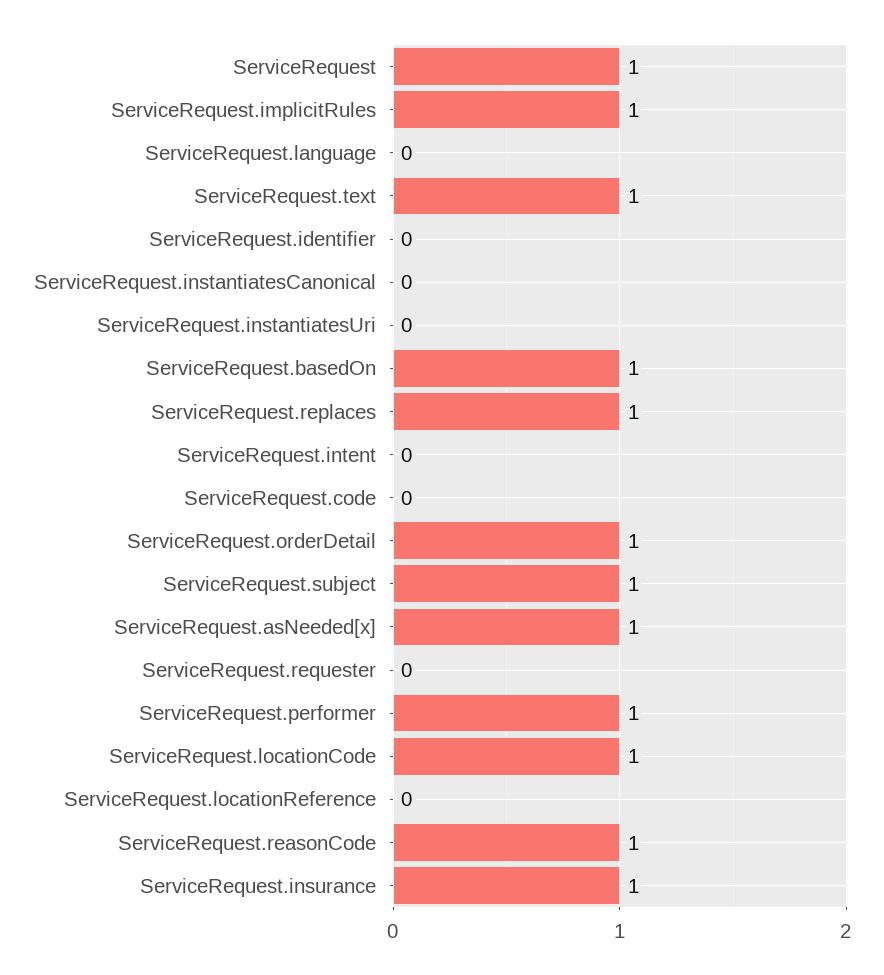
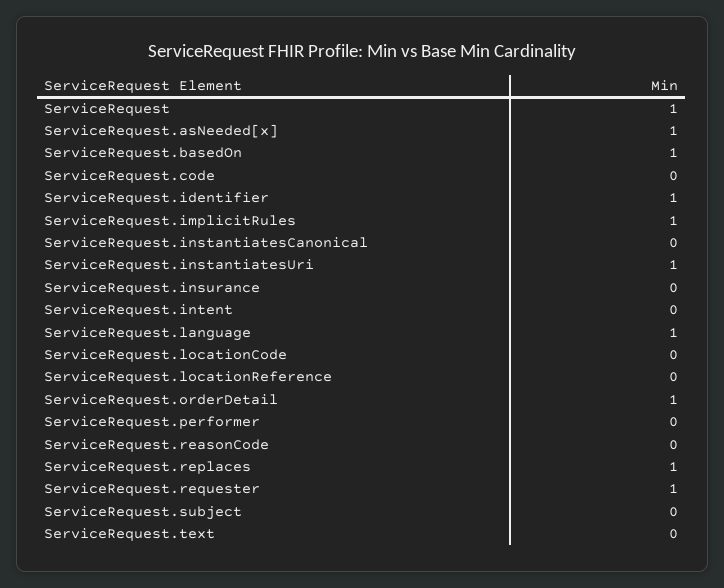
ServiceRequest.language: 0 -> 1
ServiceRequest.text: 1 -> 0
ServiceRequest.identifier: 0 -> 1
ServiceRequest.instantiatesUri: 0 -> 1
ServiceRequest.subject: 1 -> 0
ServiceRequest.requester: 0 -> 1
ServiceRequest.performer: 1 -> 0
ServiceRequest.locationCode: 1 -> 0
ServiceRequest.reasonCode: 1 -> 0
ServiceRequest.insurance: 1 -> 0

